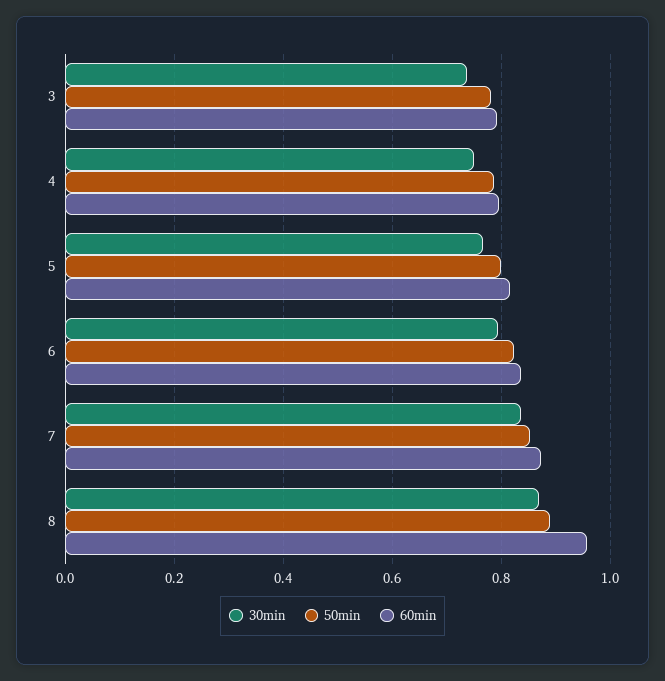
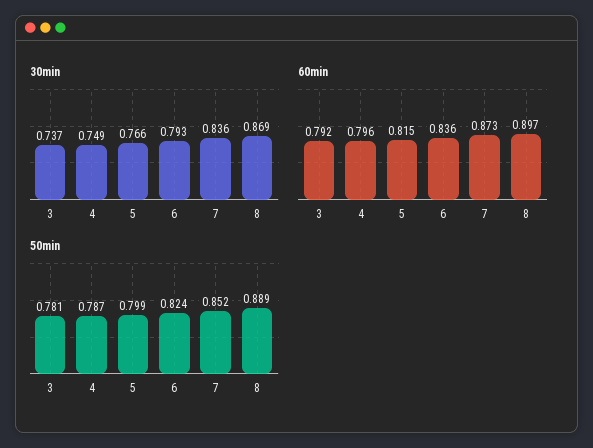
60min, 8: 0.96 -> 0.897

